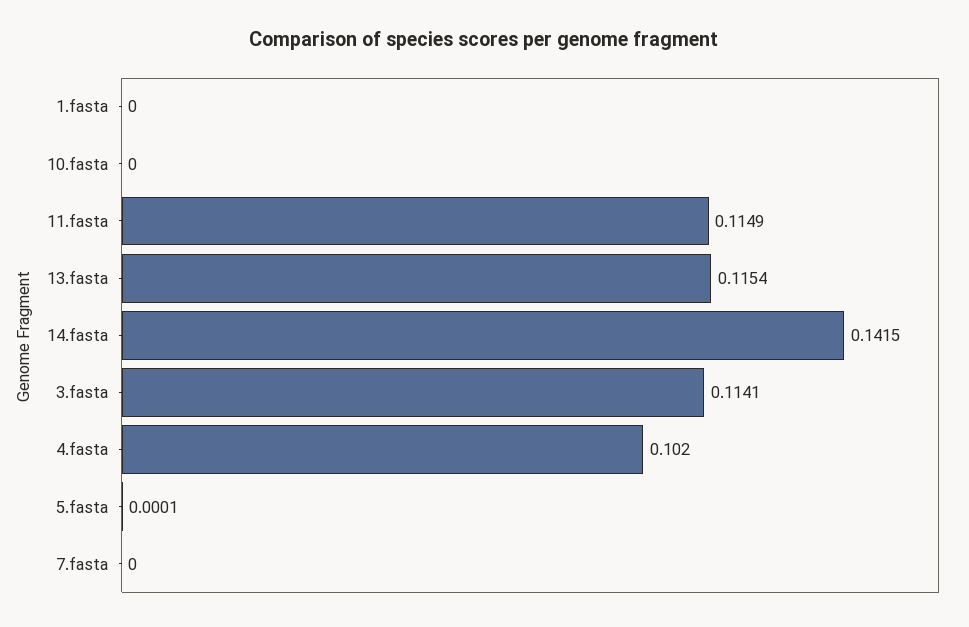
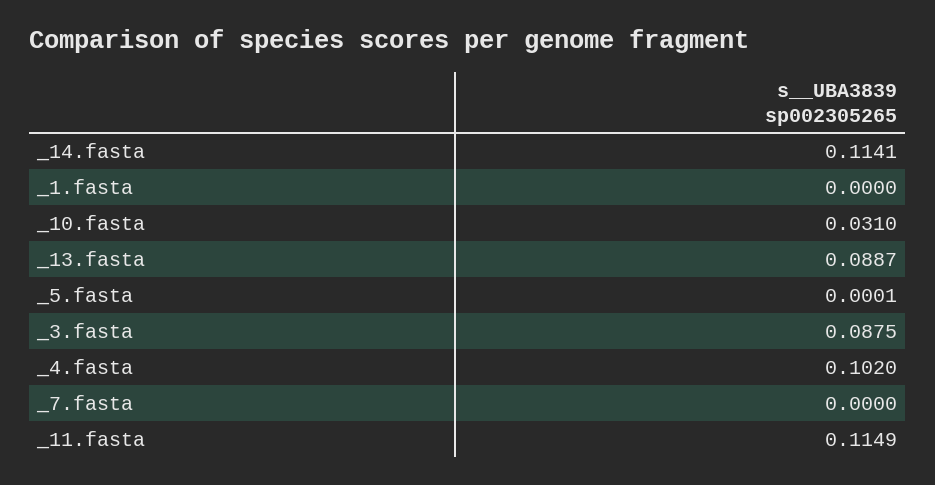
10.fasta: 0 -> 0.031
13.fasta: 0.1154 -> 0.0887
14.fasta: 0.1415 -> 0.1141
3.fasta: 0.1141 -> 0.0875

